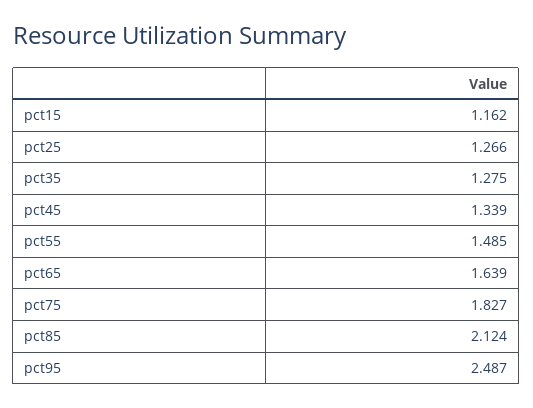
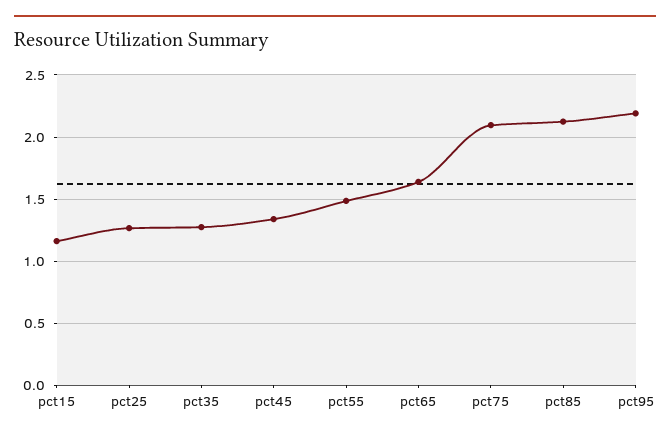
pct75: 1.827 -> 2.1
pct95: 2.487 -> 2.2

